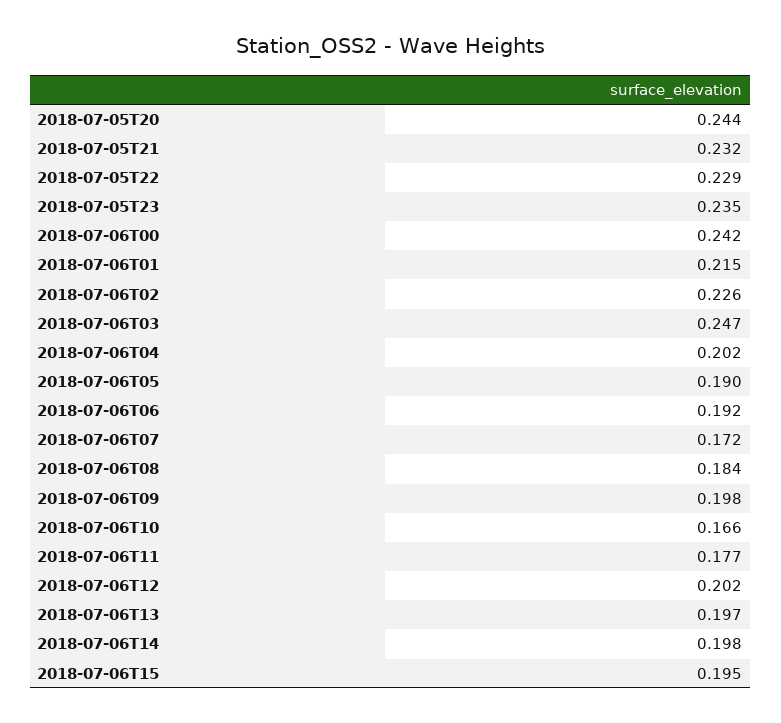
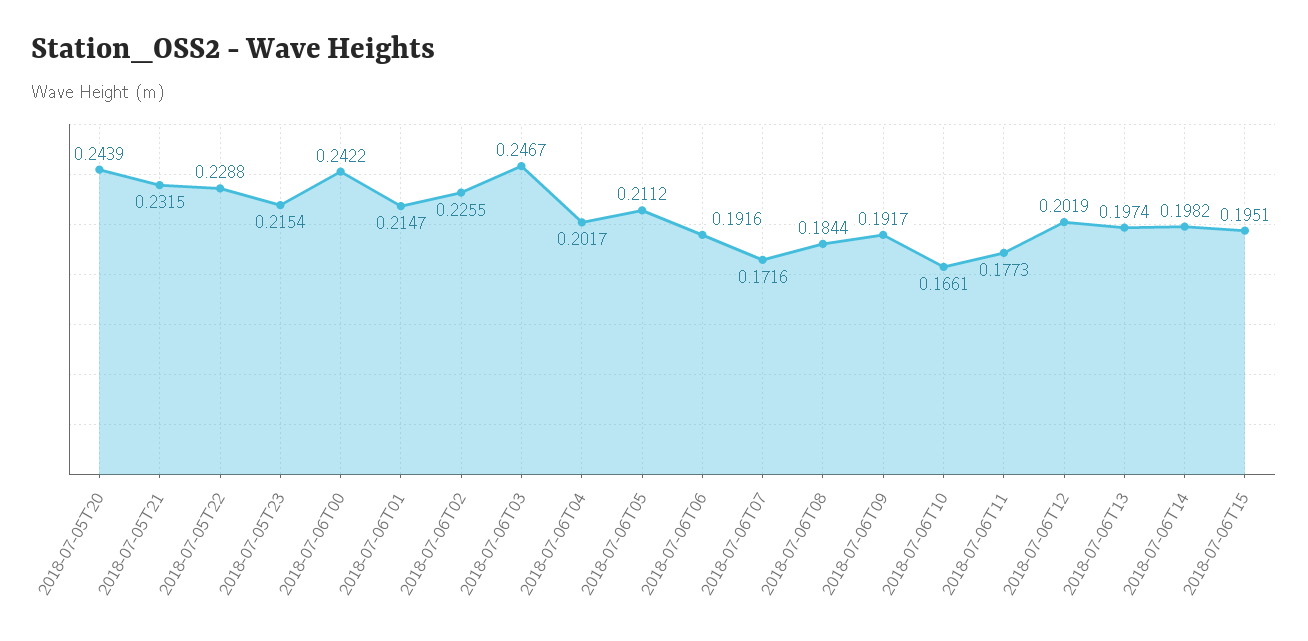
2018-07-05T23: 0.235 -> 0.2154
2018-07-06T05: 0.19 -> 0.2112
2018-07-06T09: 0.198 -> 0.1917

